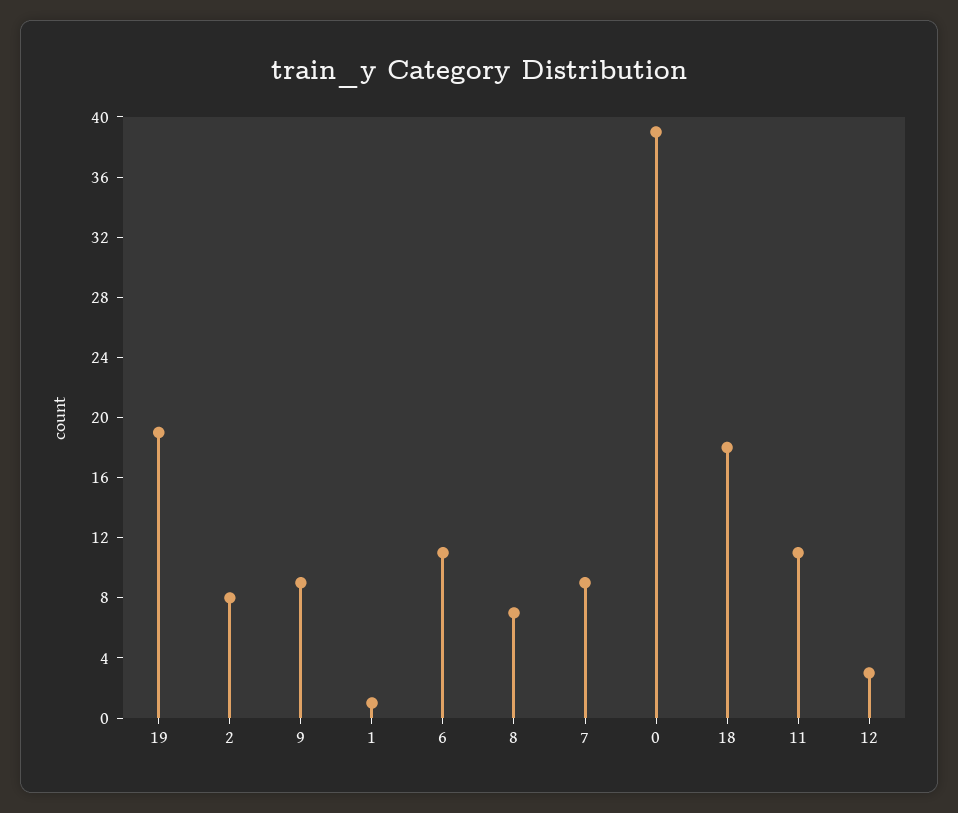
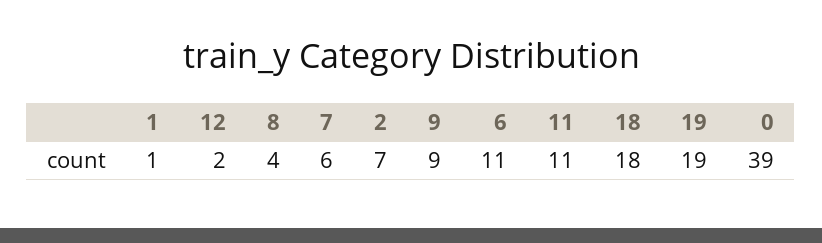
2: 8 -> 7
8: 7 -> 4
7: 9 -> 6
12: 3 -> 2

